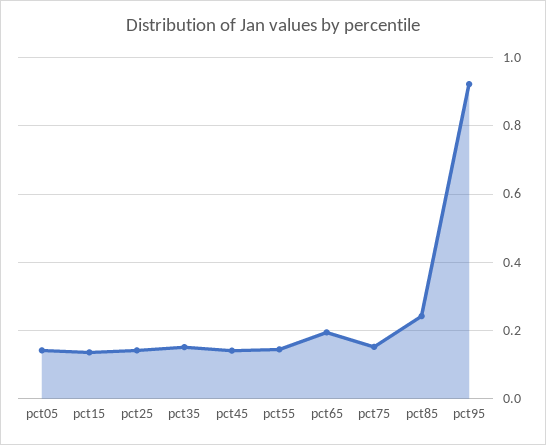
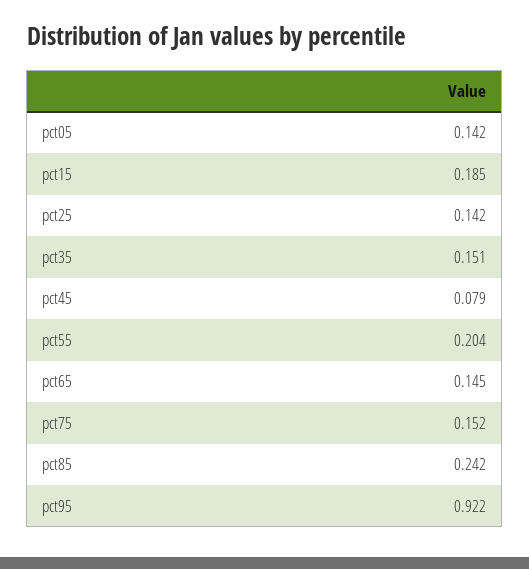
pct15: 0.14 -> 0.185
pct45: 0.14 -> 0.079
pct55: 0.14 -> 0.204
pct65: 0.2 -> 0.145

